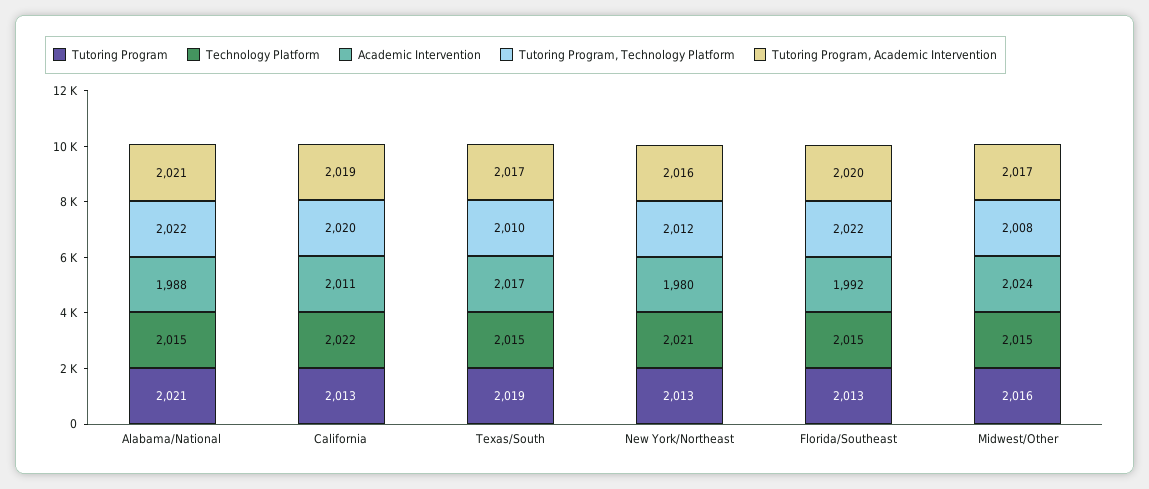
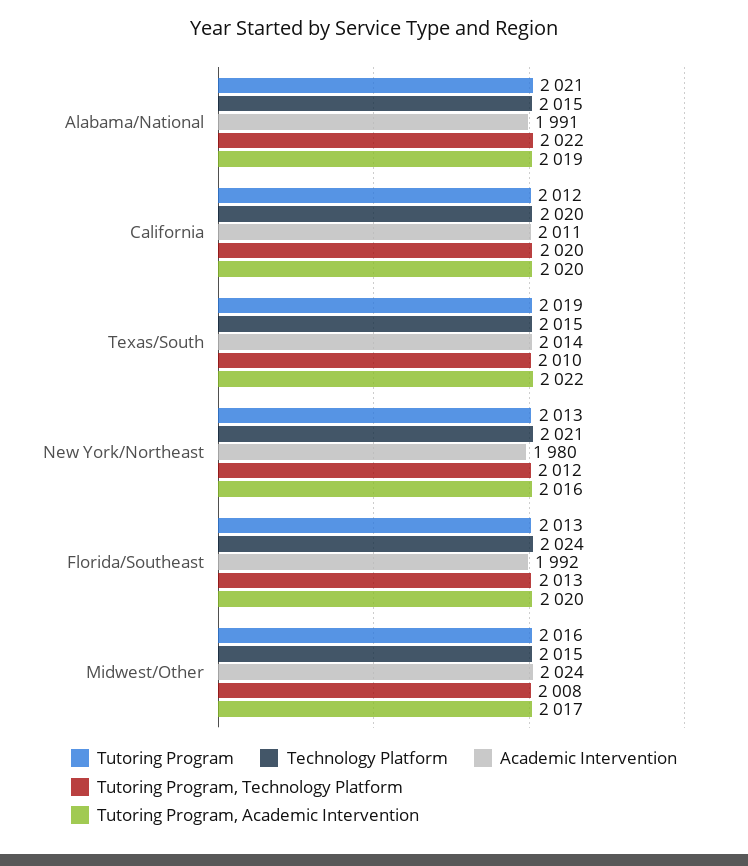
Academic Intervention, Alabama/National: 1988 -> 1991
Tutoring Program, Academic Intervention, Alabama/National: 2021 -> 2019
Tutoring Program, California: 2013 -> 2012
Technology Platform, California: 2022 -> 2020
Tutoring Program, Academic Intervention, California: 2019 -> 2020
Academic Intervention, Texas/South: 2017 -> 2014
Tutoring Program, Academic Intervention, Texas/South: 2017 -> 2022
Technology Platform, Florida/Southeast: 2015 -> 2024
Tutoring Program, Technology Platform, Florida/Southeast: 2022 -> 2013

